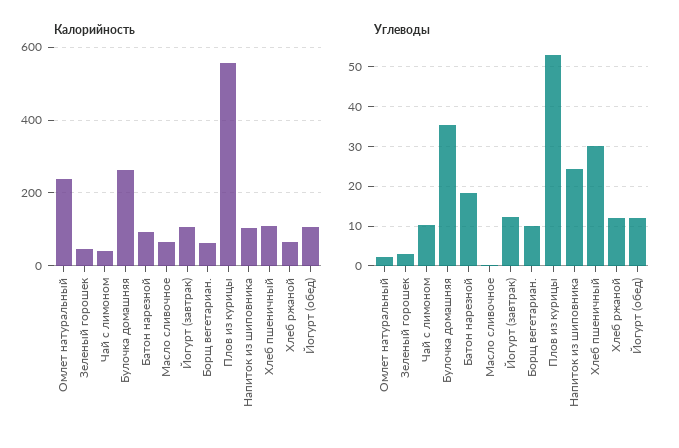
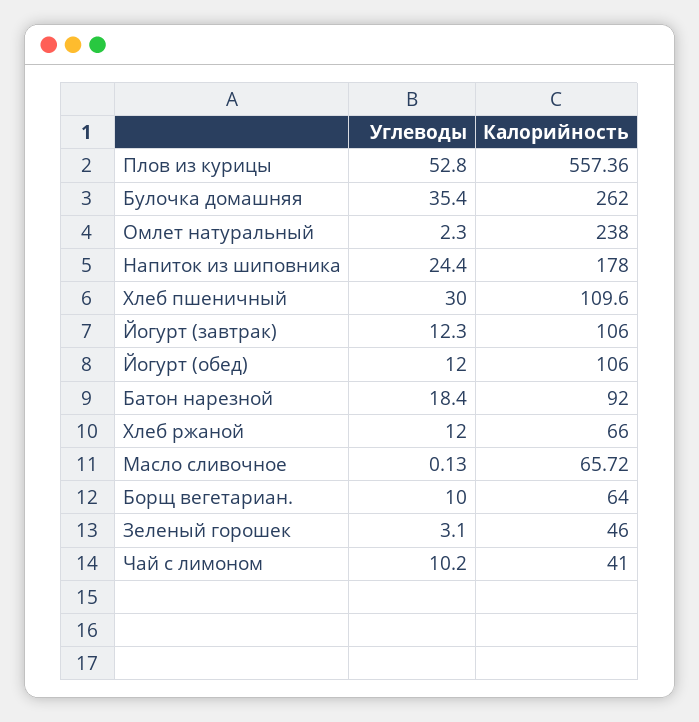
Калорийность, Напиток из шиповника: 100 -> 178

